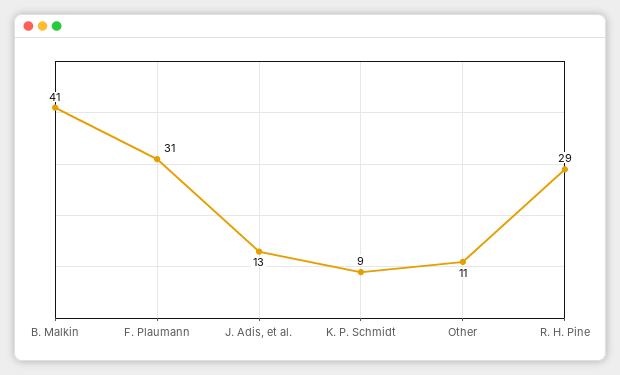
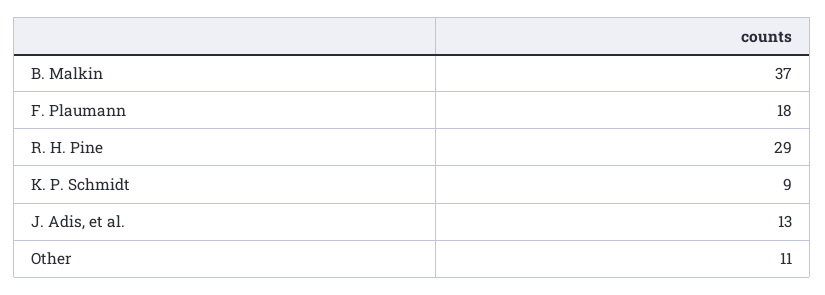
B. Malkin: 41 -> 37
F. Plaumann: 31 -> 18

